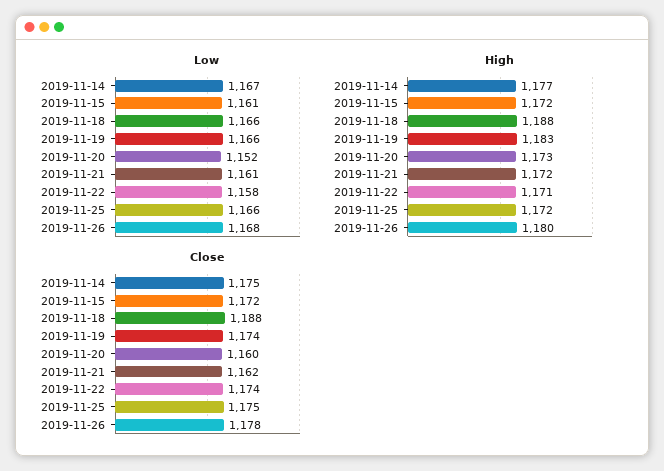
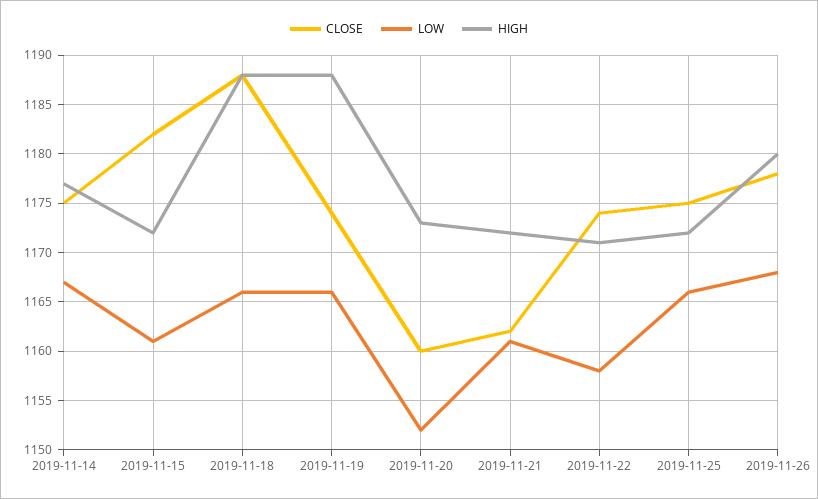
High, 2019-11-19: 1183 -> 1188
Close, 2019-11-15: 1172 -> 1182

